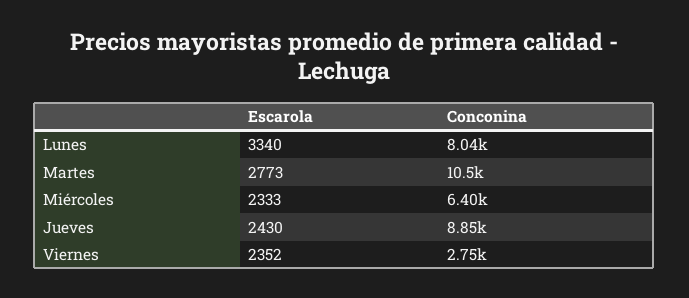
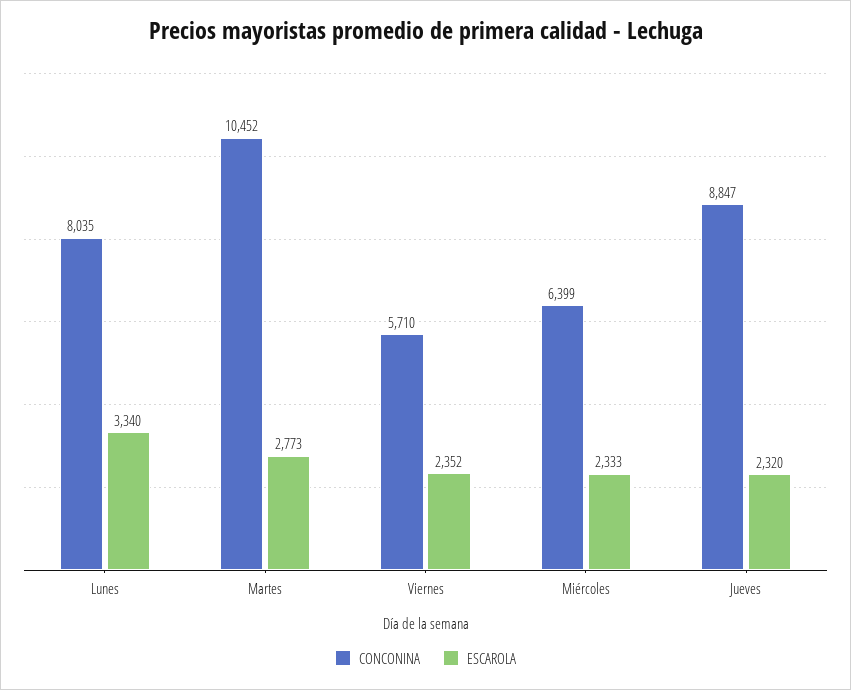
Escarola, Jueves: 2430 -> 2320
Conconina, Viernes: 2750 -> 5710

